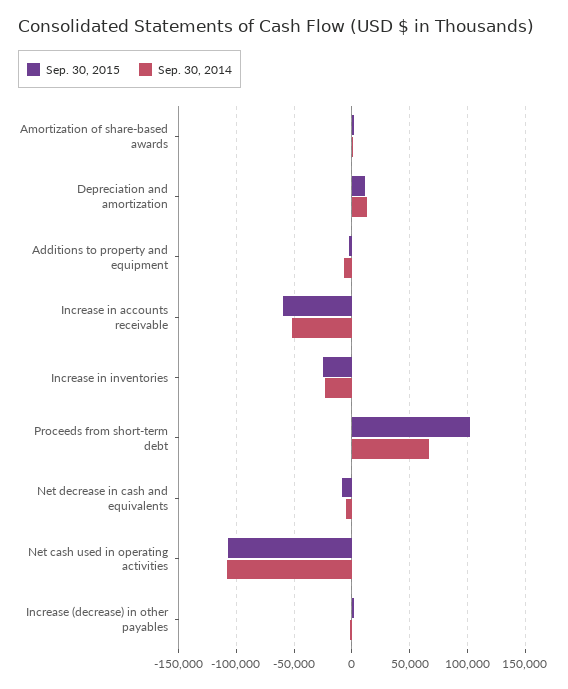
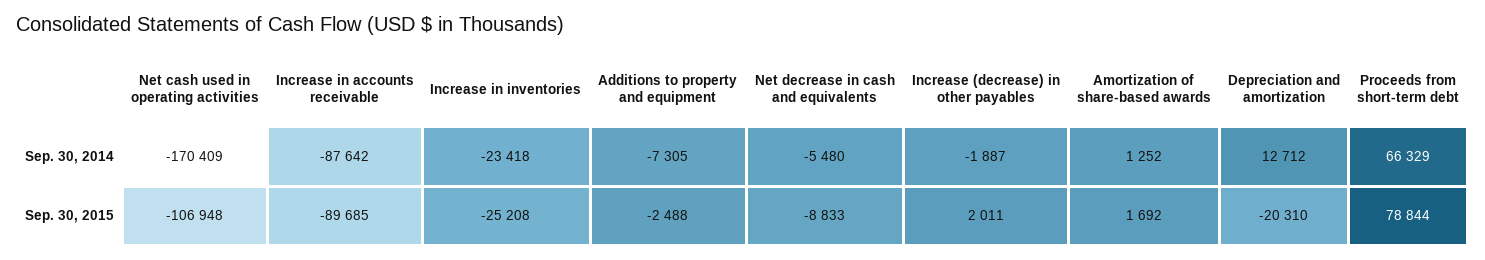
Sep. 30, 2015, Depreciation and amortization: 10000 -> -20310
Sep. 30, 2015, Increase in accounts receivable: -60000 -> -89685
Sep. 30, 2014, Increase in accounts receivable: -50000 -> -87642
Sep. 30, 2015, Proceeds from short-term debt: 100000 -> 78844
Sep. 30, 2014, Net cash used in operating activities: -110000 -> -170409

